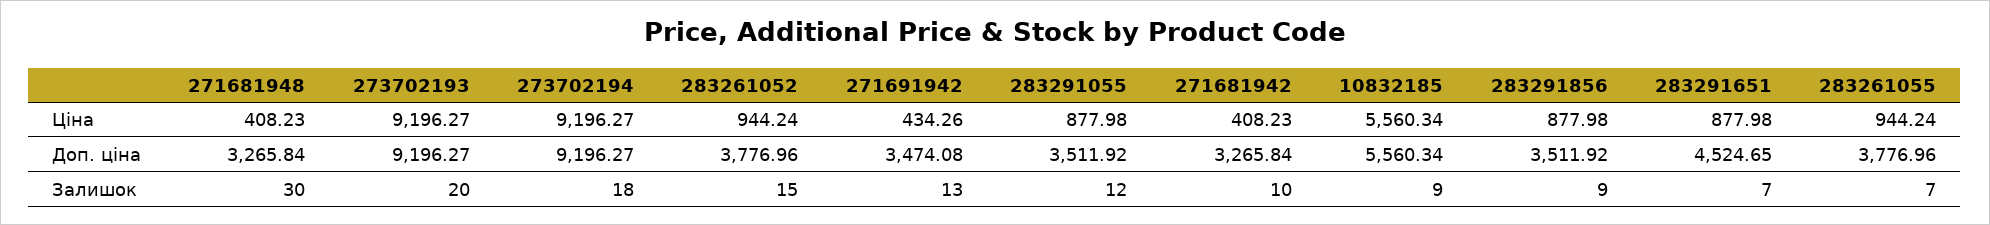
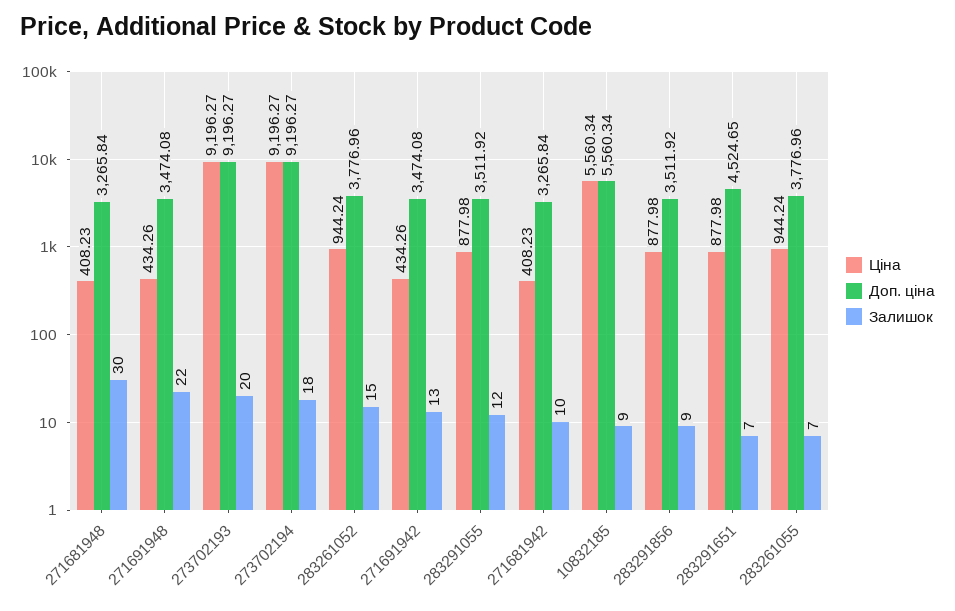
Ціна, 271691948: none -> 434.26
Доп. ціна, 271691948: none -> 3474.08
Залишок, 271691948: none -> 22

